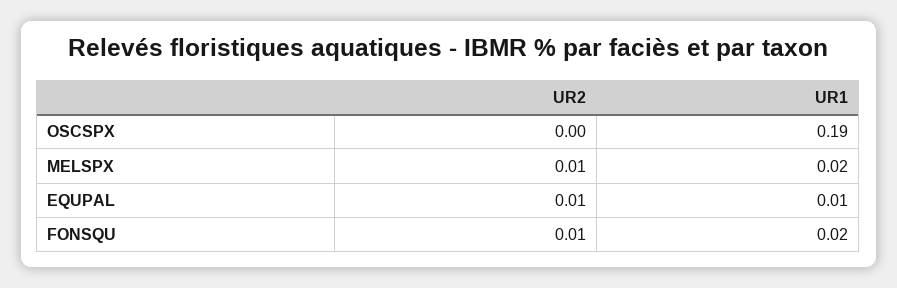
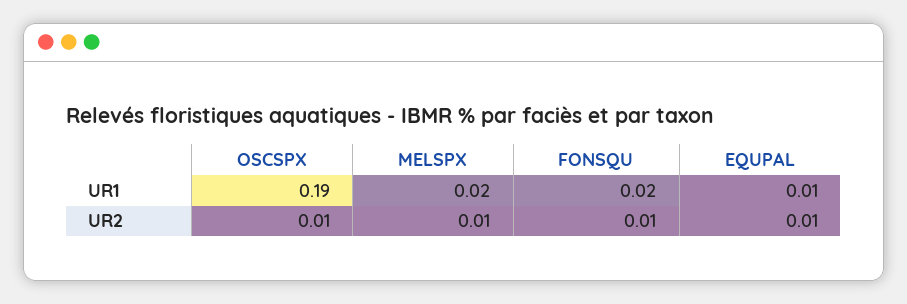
UR2, OSCSPX: 0 -> 0.01

